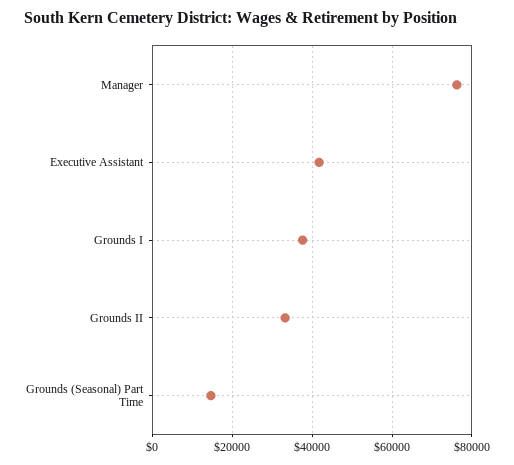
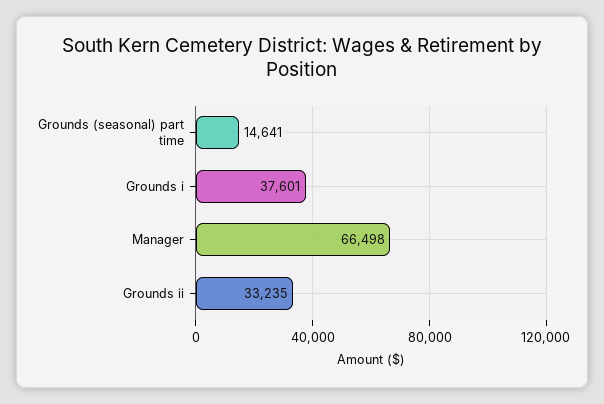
Manager: 76000 -> 66498
Executive Assistant: 42000 -> none

